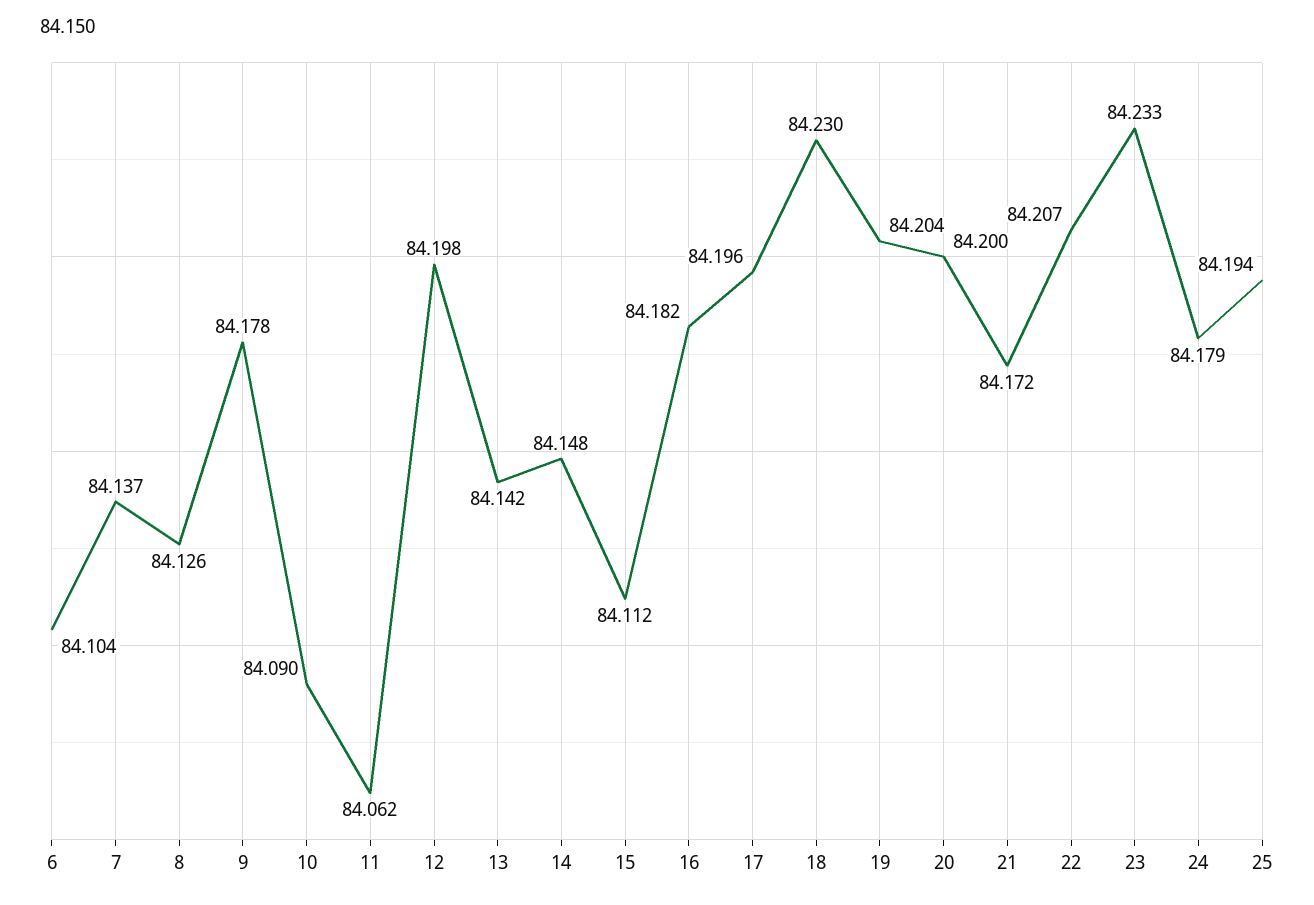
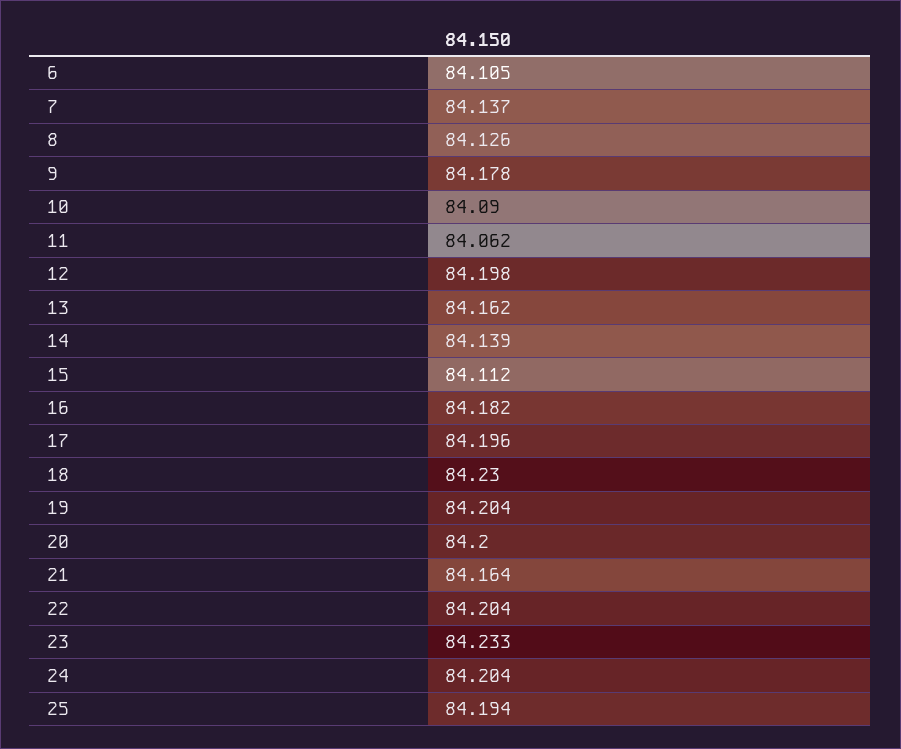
6: 84.104 -> 84.105
13: 84.142 -> 84.162
14: 84.148 -> 84.139
21: 84.172 -> 84.164
22: 84.207 -> 84.204
24: 84.179 -> 84.204

